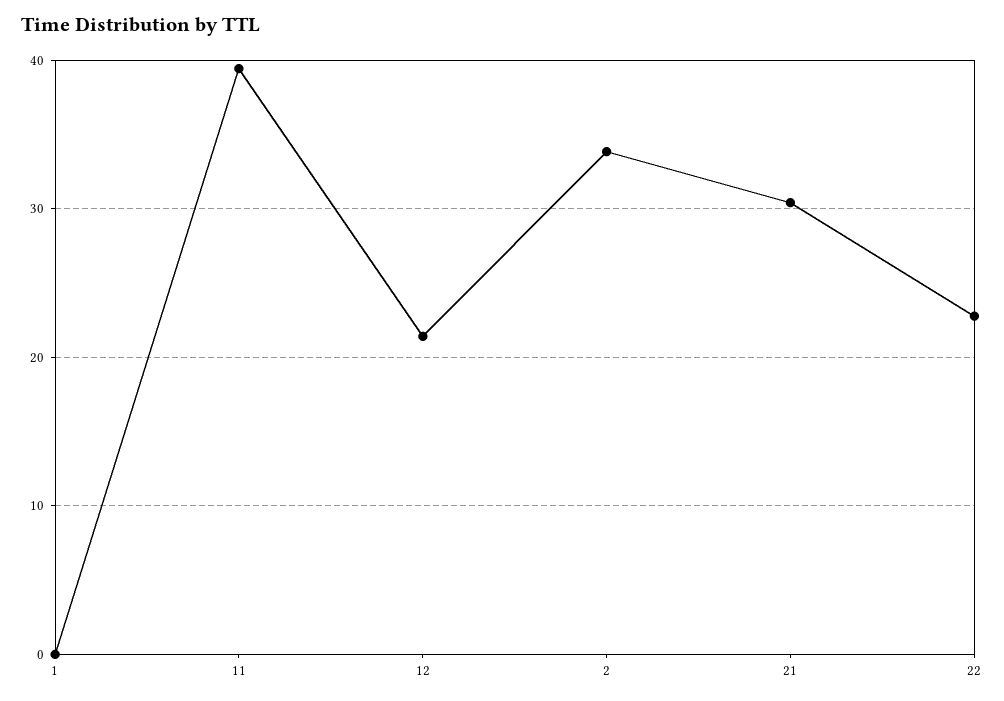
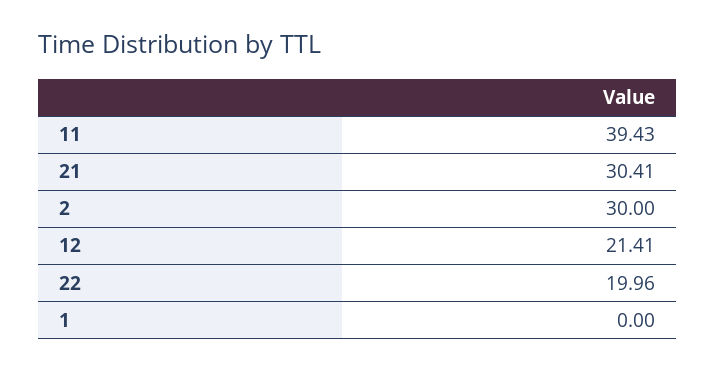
2: 34 -> 30
22: 23 -> 19.96

